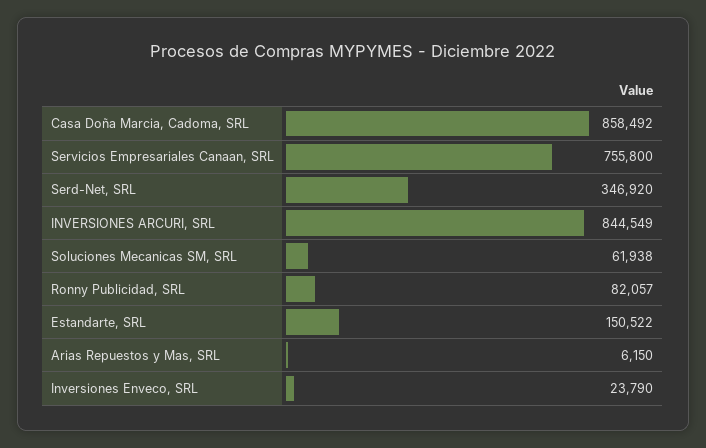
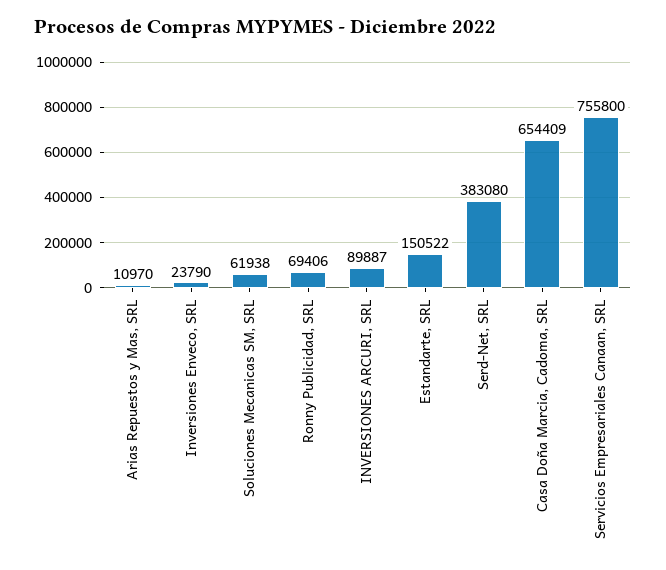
Casa Doña Marcia, Cadoma, SRL: 858492 -> 654409
Serd-Net, SRL: 346920 -> 383080
INVERSIONES ARCURI, SRL: 844549 -> 89887
Ronny Publicidad, SRL: 82057 -> 69406
Arias Repuestos y Mas, SRL: 6150 -> 10970

